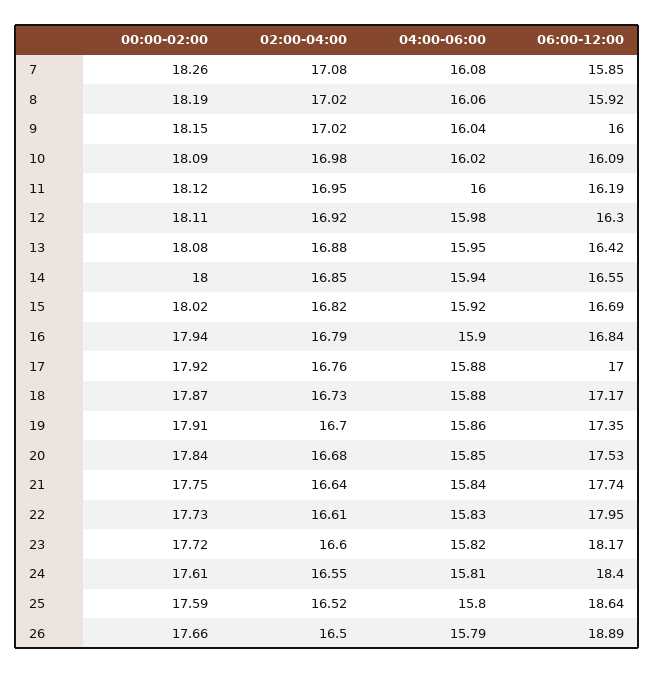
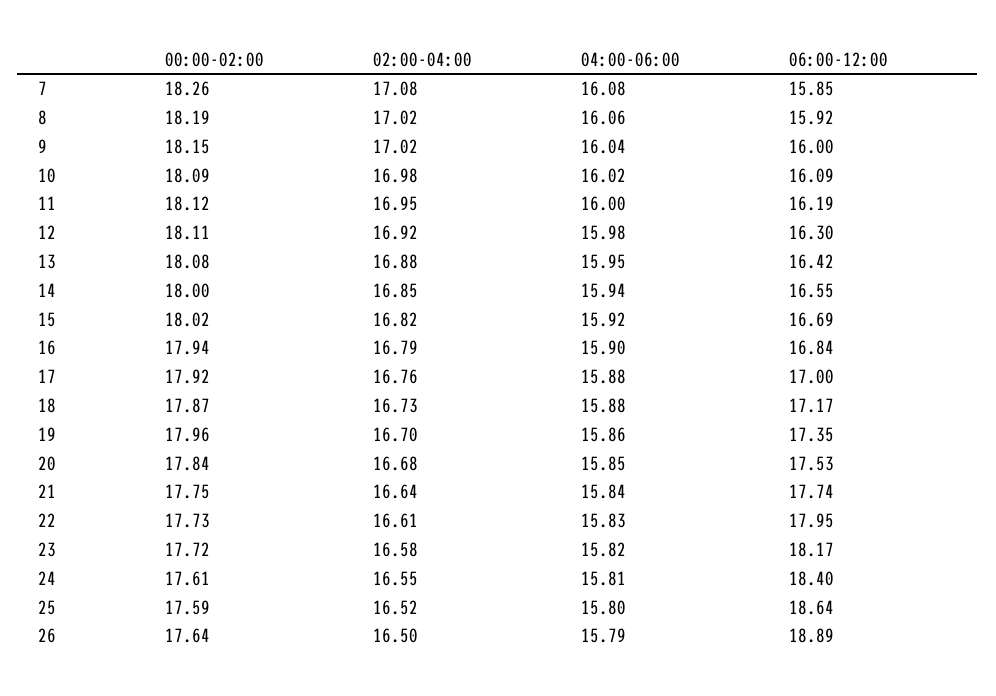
00:00-02:00, 19: 17.91 -> 17.96
02:00-04:00, 23: 16.6 -> 16.58
00:00-02:00, 26: 17.66 -> 17.64

